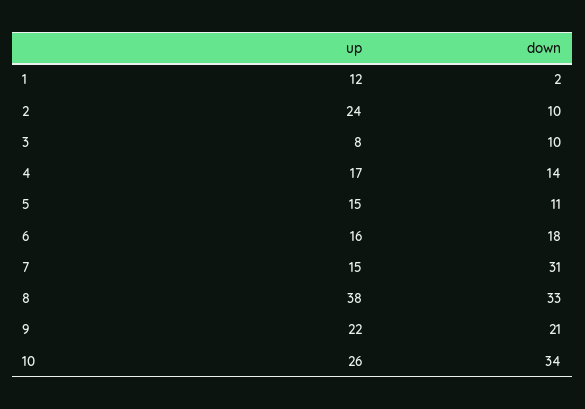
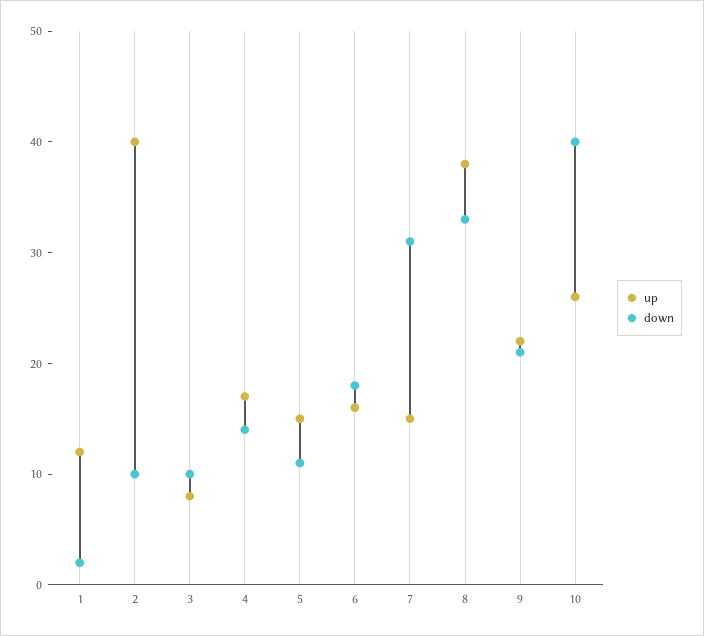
up, 2: 24 -> 40
down, 10: 34 -> 40

